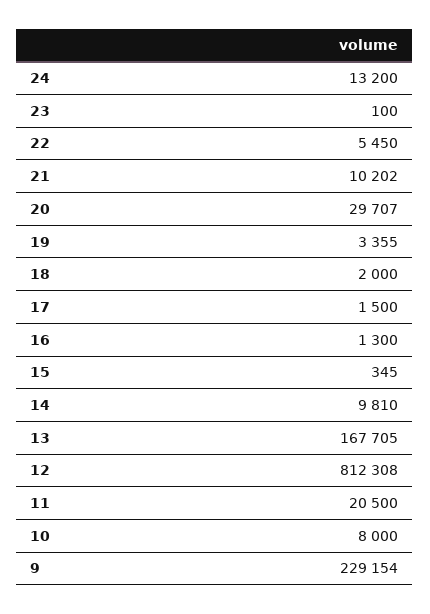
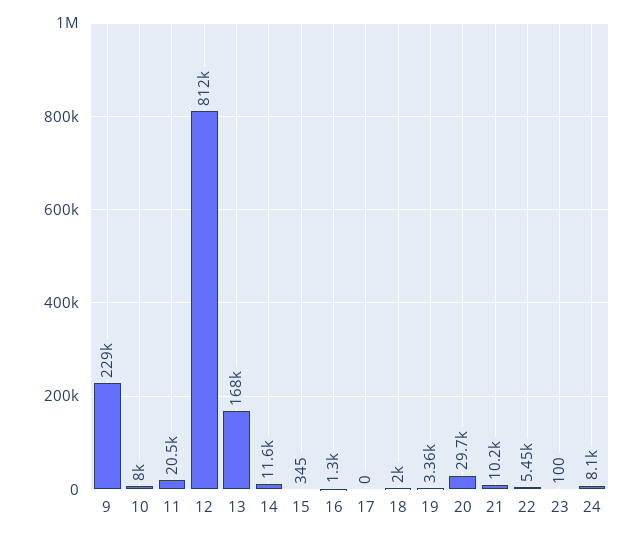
24: 13200 -> 8100
17: 1500 -> 0
14: 9810 -> 11600

